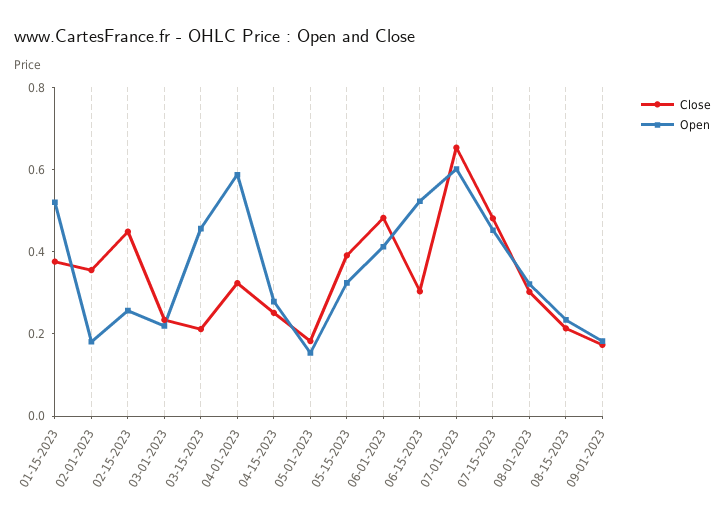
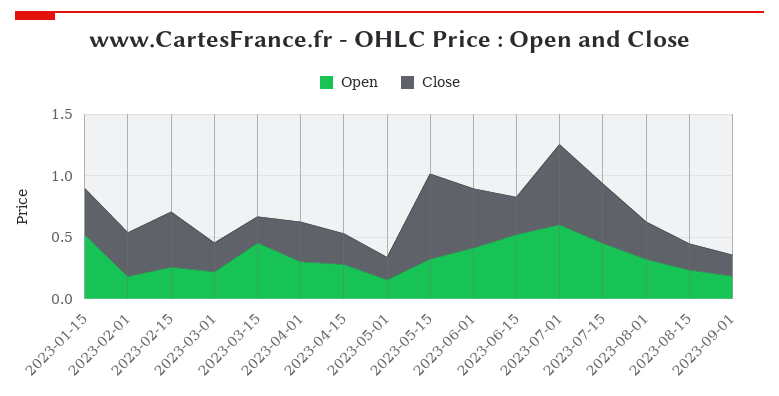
Open, 04-01-2023: 0.6 -> 0.3
Close, 05-15-2023: 0.4 -> 0.7

